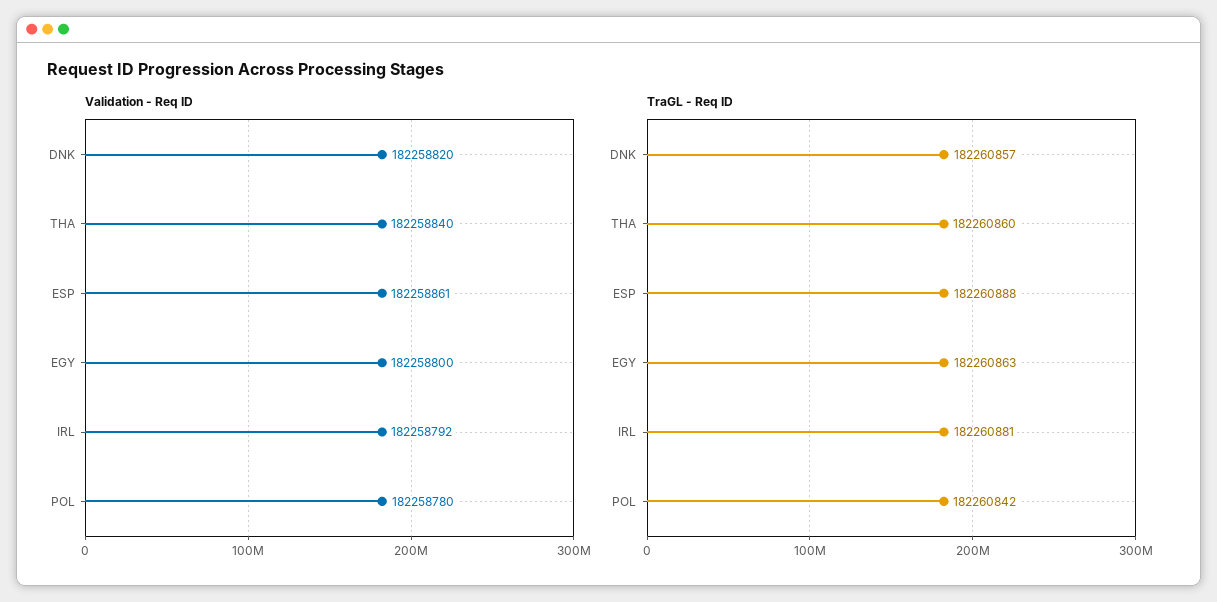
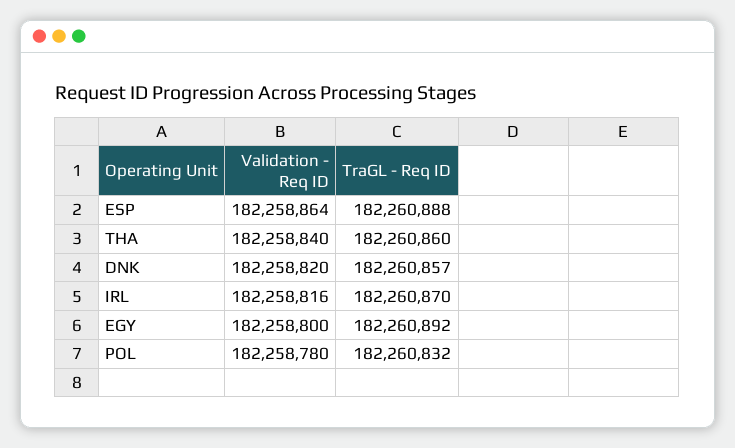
Validation - Req ID, ESP: 182258861 -> 182258864
Validation - Req ID, IRL: 182258792 -> 182258816
TraGL - Req ID, EGY: 182260863 -> 182260892
TraGL - Req ID, IRL: 182260881 -> 182260870
TraGL - Req ID, POL: 182260842 -> 182260832

